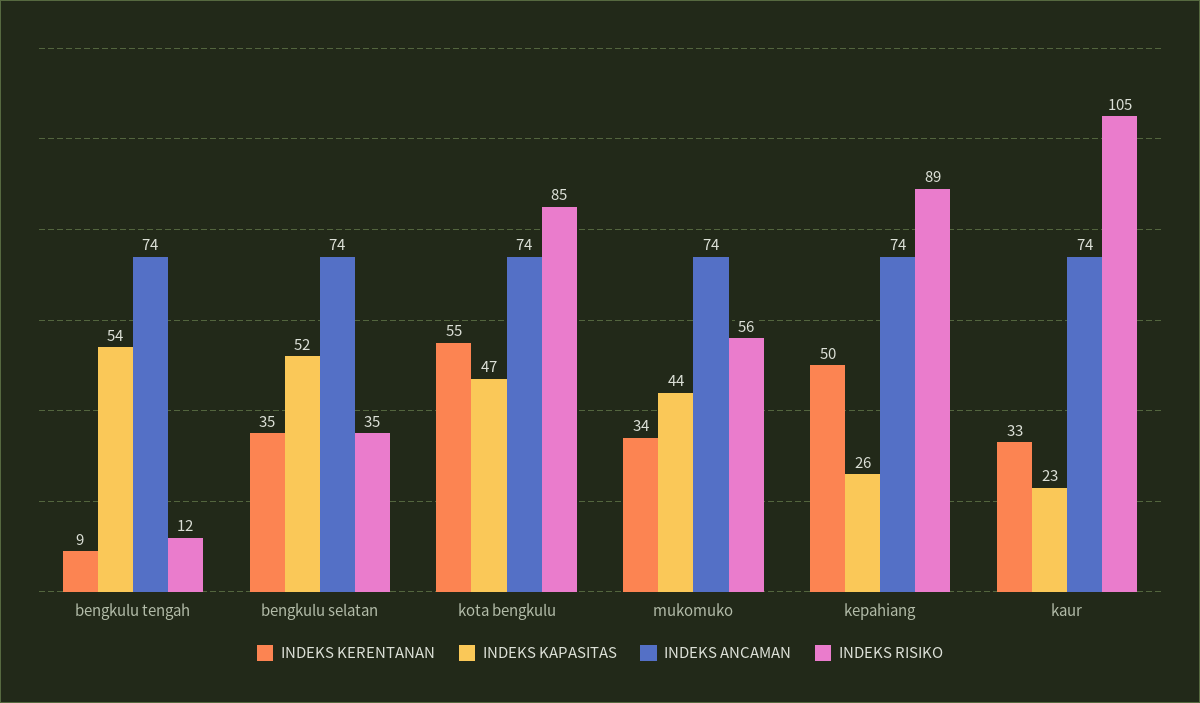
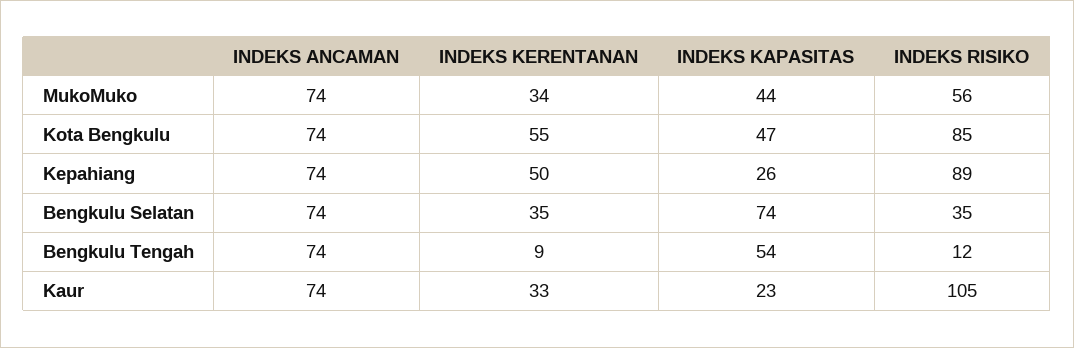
INDEKS KAPASITAS, bengkulu selatan: 52 -> 74

